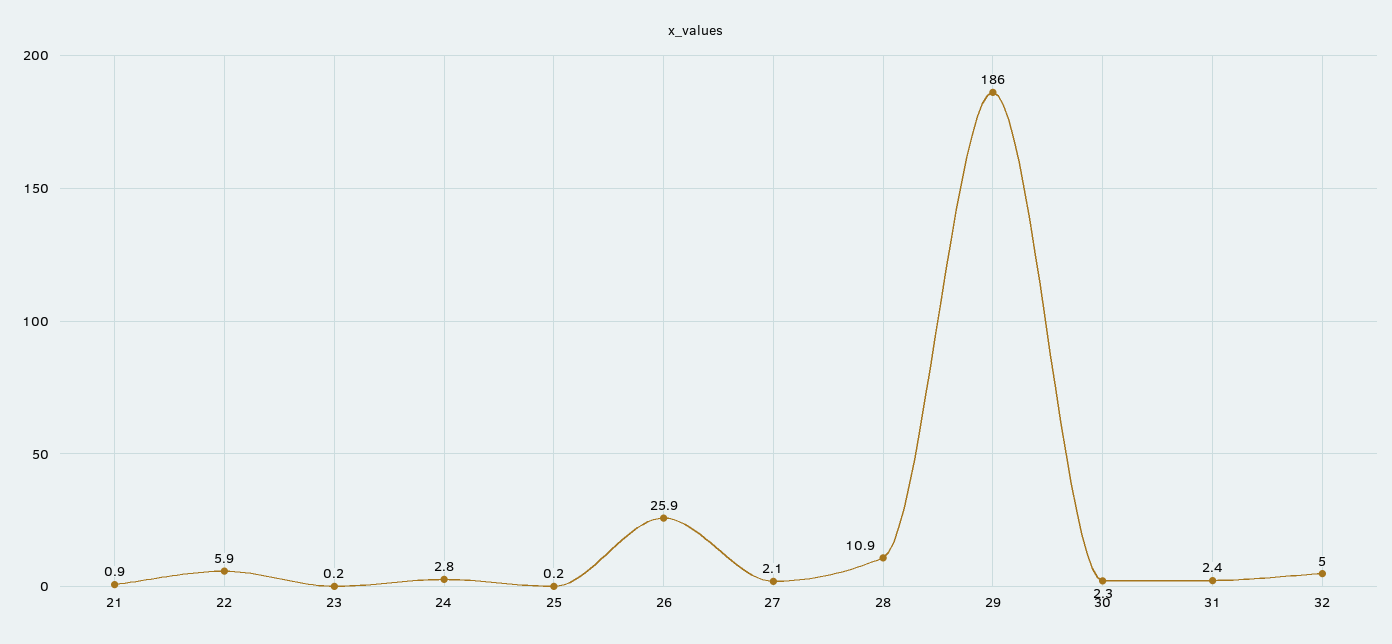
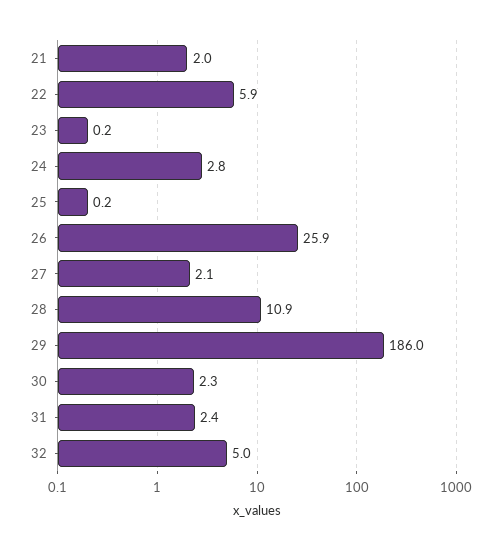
21: 0.9 -> 2

